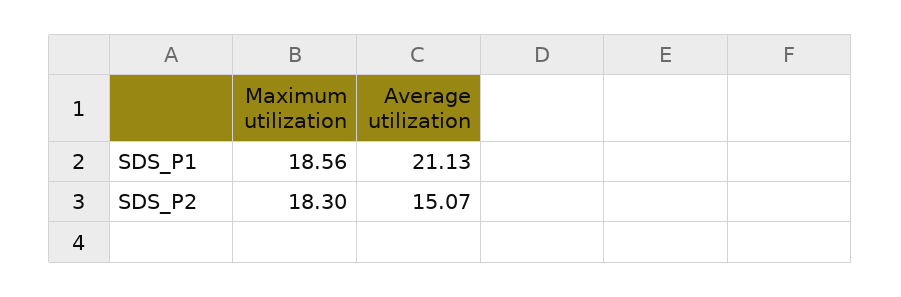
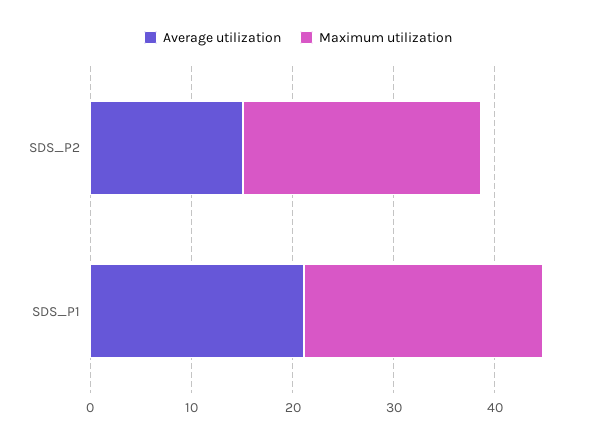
Maximum utilization, SDS_P1: 18.56 -> 24
Maximum utilization, SDS_P2: 18.3 -> 24

